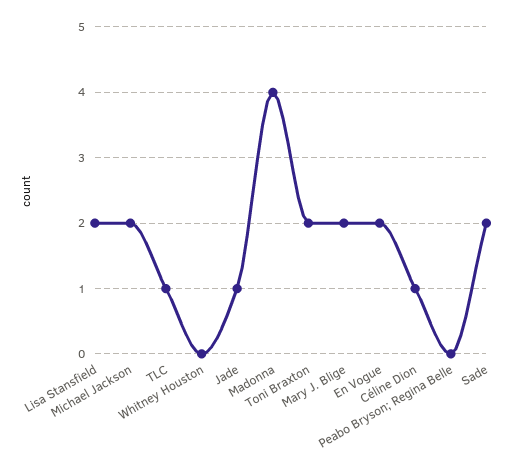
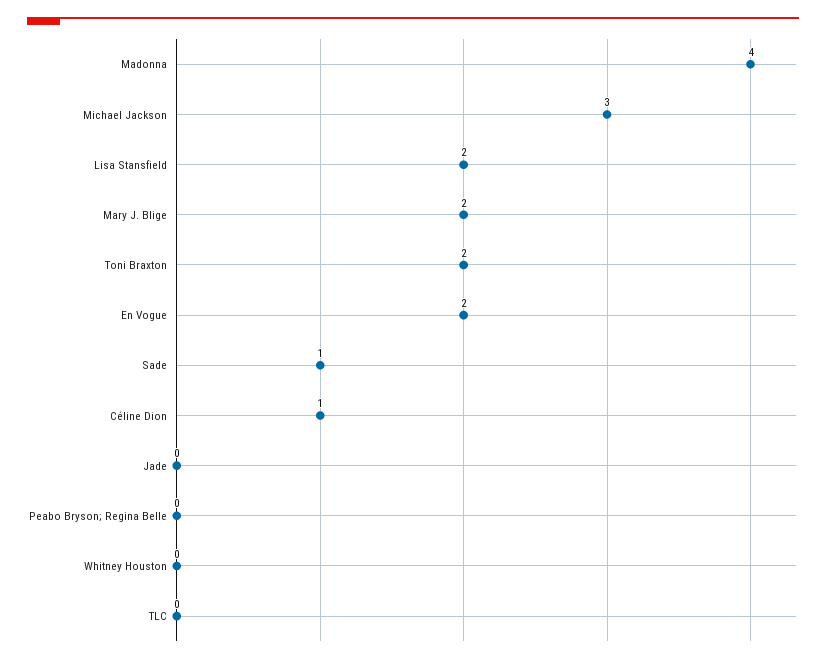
Michael Jackson: 2 -> 3
TLC: 1 -> 0
Jade: 1 -> 0
Sade: 2 -> 1

